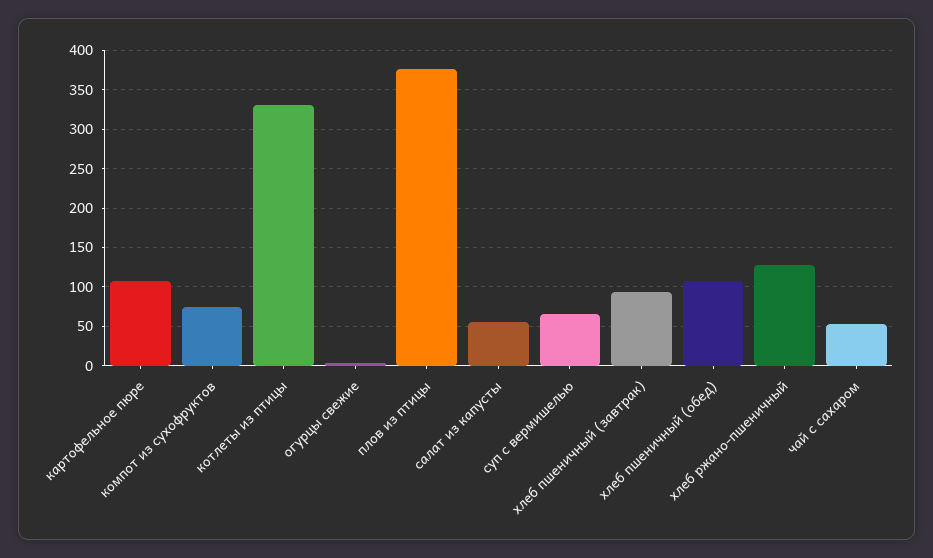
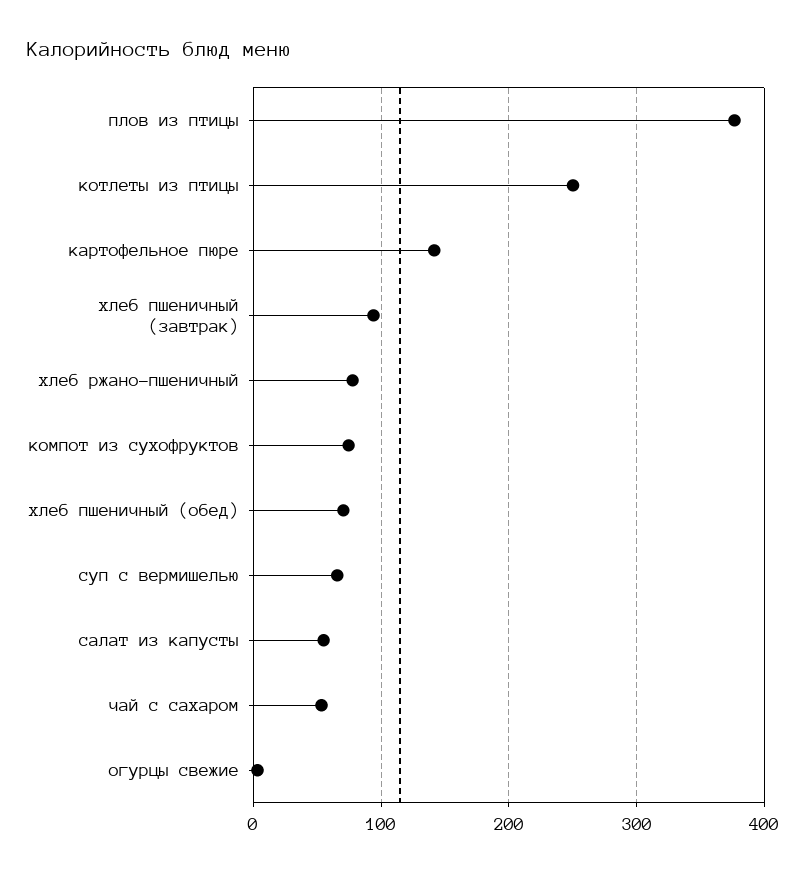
картофельное пюре: 110 -> 140
котлеты из птицы: 330 -> 250
хлеб пшеничный (обед): 110 -> 70
хлеб ржано-пшеничный: 130 -> 80

